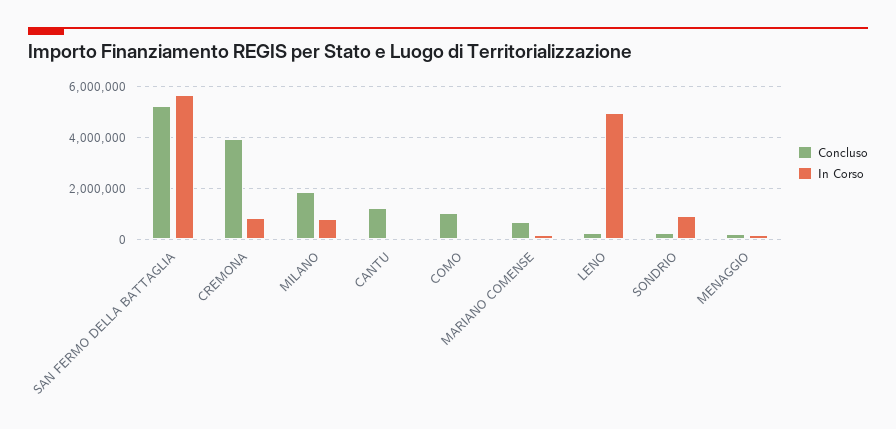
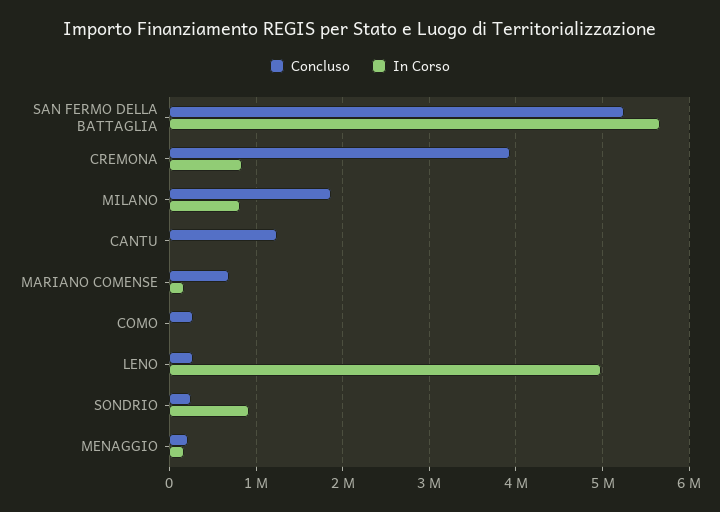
Concluso, COMO: 1000000 -> 300000

